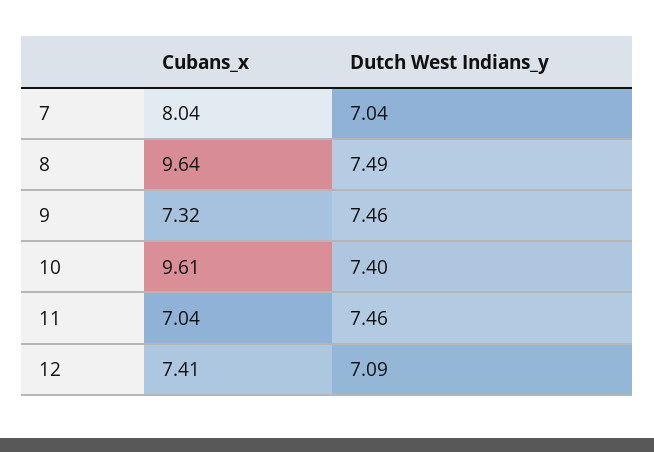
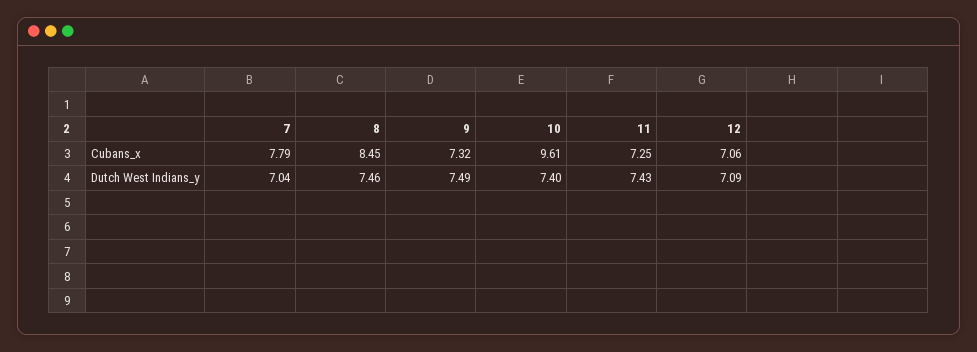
Cubans_x, 7: 8.04 -> 7.79
Cubans_x, 8: 9.64 -> 8.45
Dutch West Indians_y, 8: 7.49 -> 7.46
Dutch West Indians_y, 9: 7.46 -> 7.49
Cubans_x, 11: 7.04 -> 7.25
Dutch West Indians_y, 11: 7.46 -> 7.43
Cubans_x, 12: 7.41 -> 7.06

